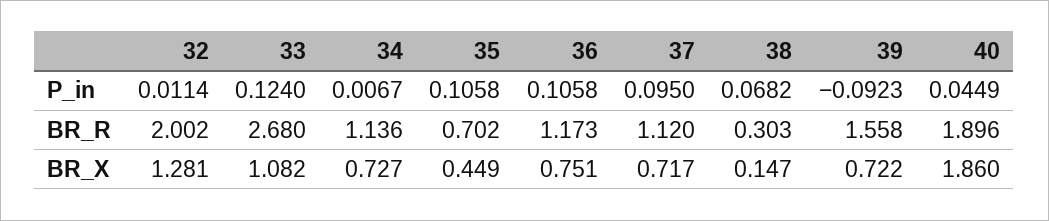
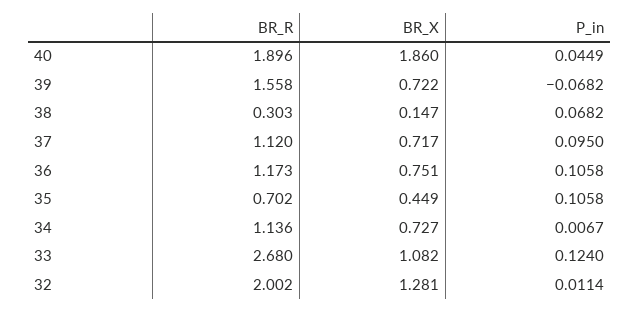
39, P_in: -0.0923 -> -0.0682

